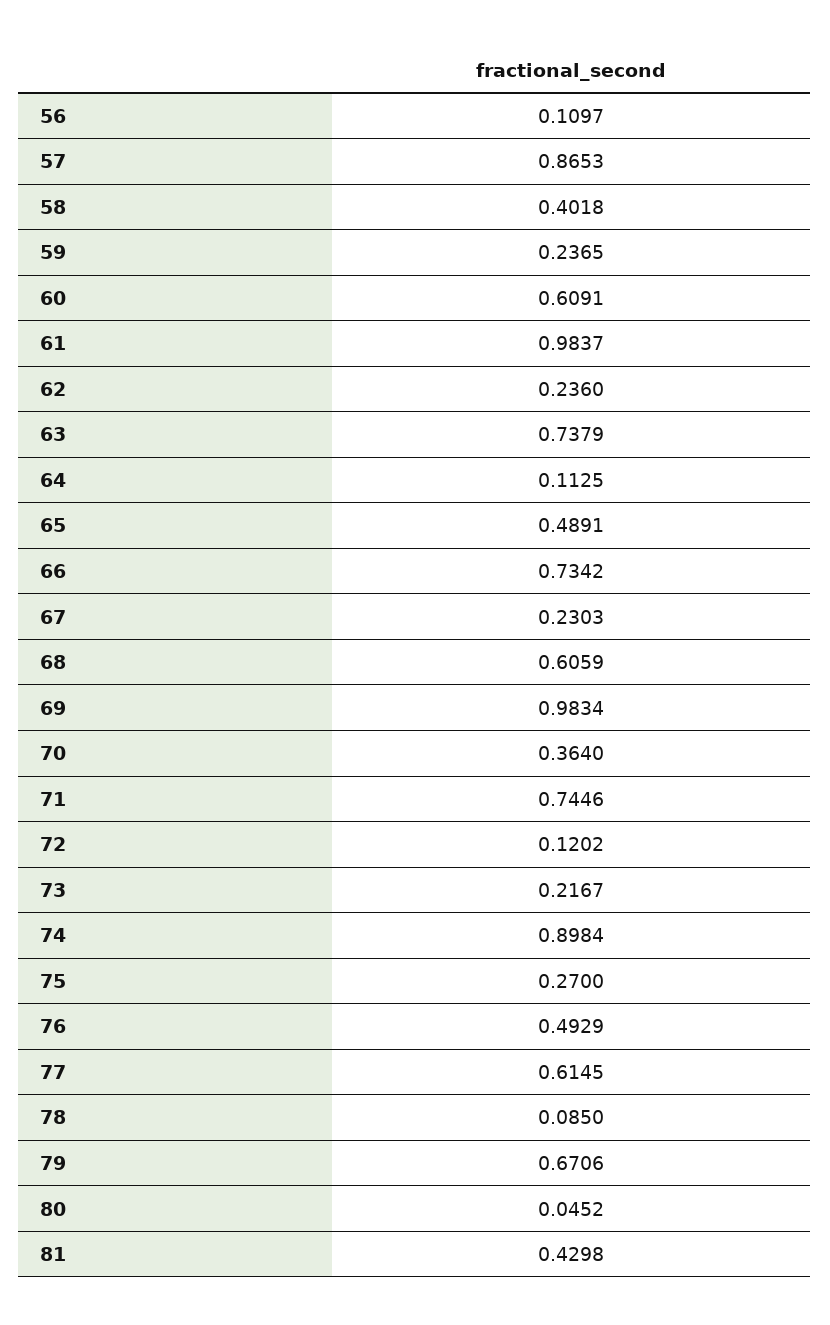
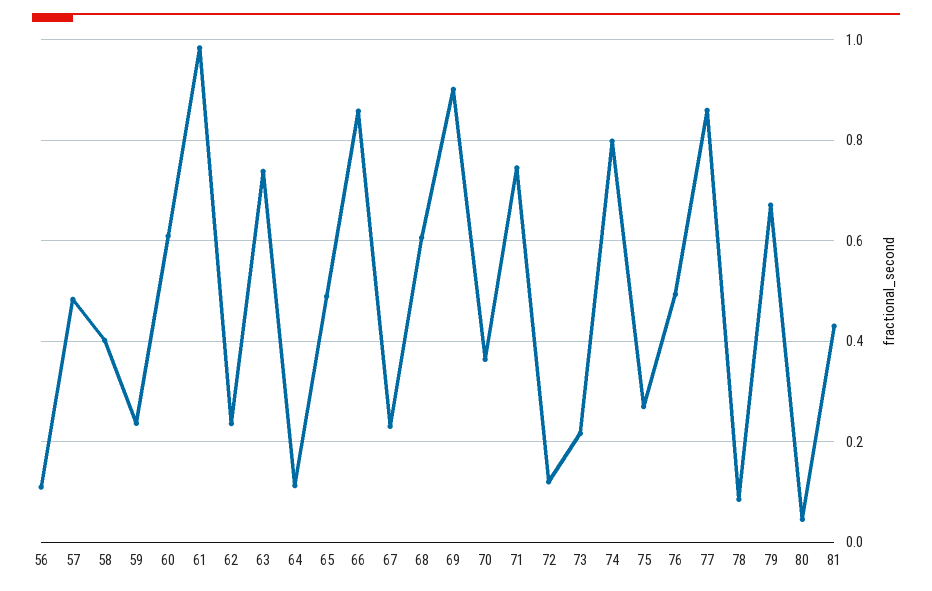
57: 0.8653 -> 0.48
66: 0.7342 -> 0.86
69: 0.9834 -> 0.9
74: 0.8984 -> 0.8
77: 0.6145 -> 0.86

